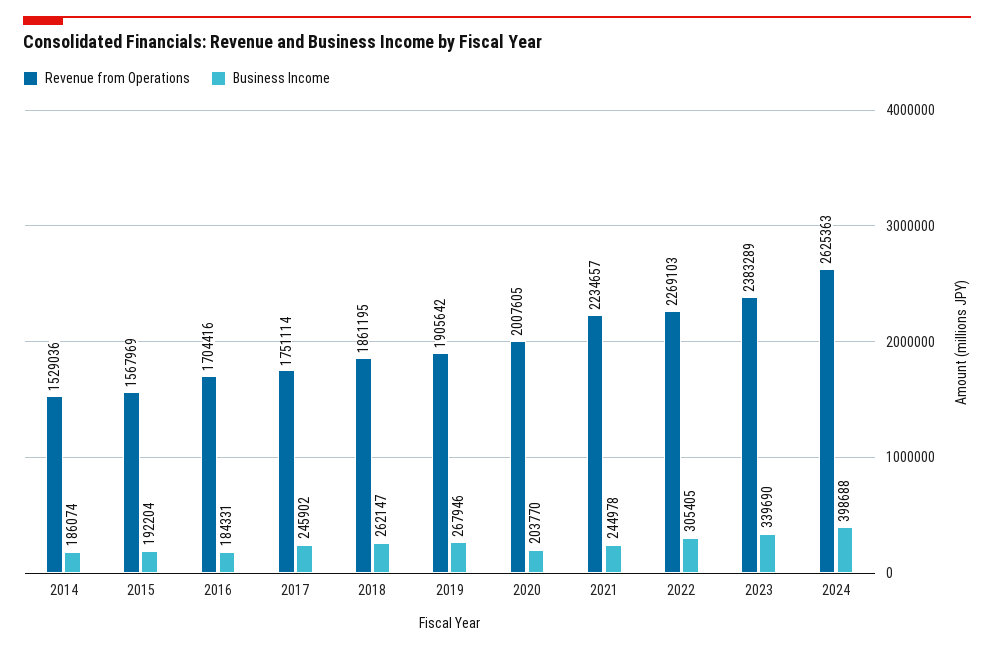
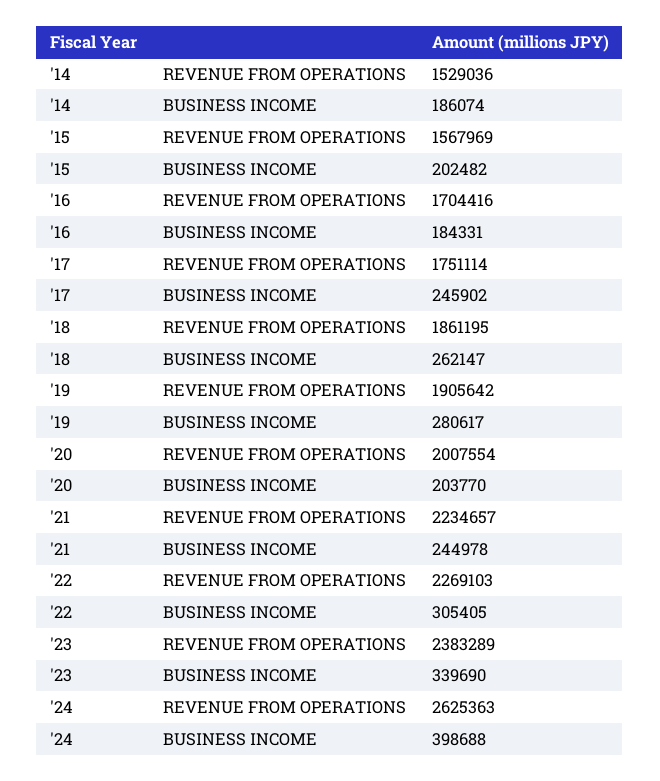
Business Income, 2015: 192204 -> 202482
Business Income, 2019: 267946 -> 280617
Revenue from Operations, 2020: 2007605 -> 2007554

